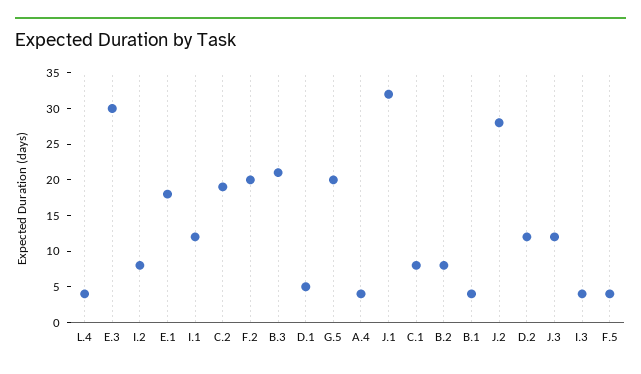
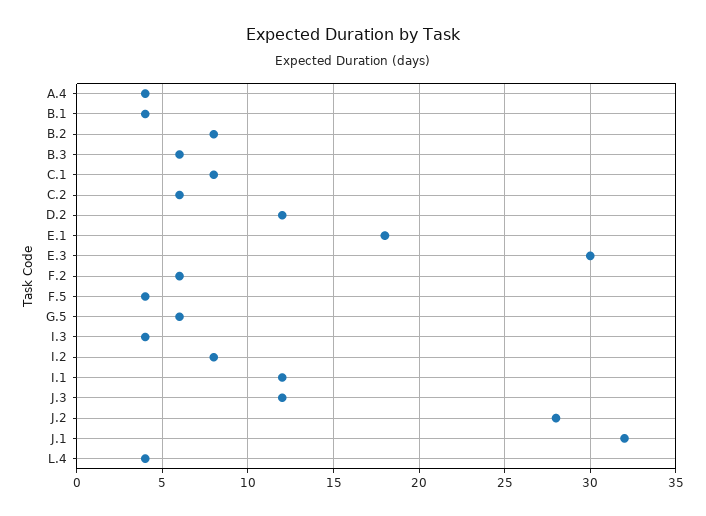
C.2: 20 -> 6
F.2: 20 -> 6
B.3: 20 -> 6
D.1: 5 -> none
G.5: 20 -> 6

